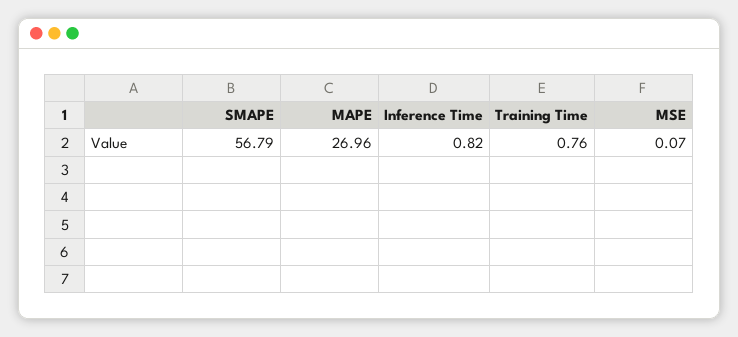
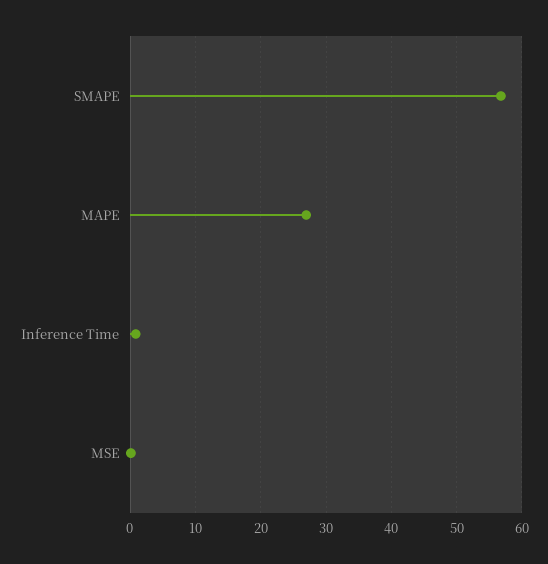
Training Time: 0.76 -> none

